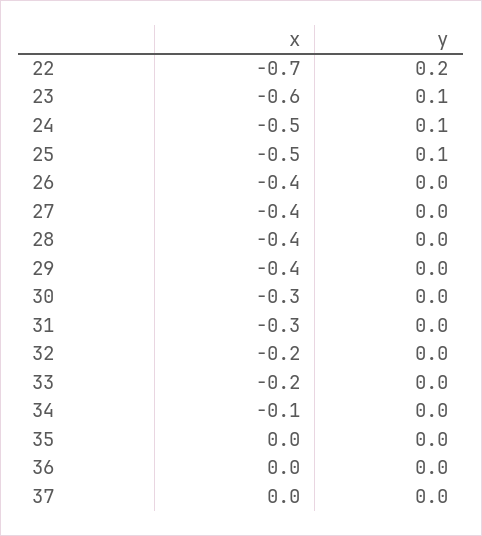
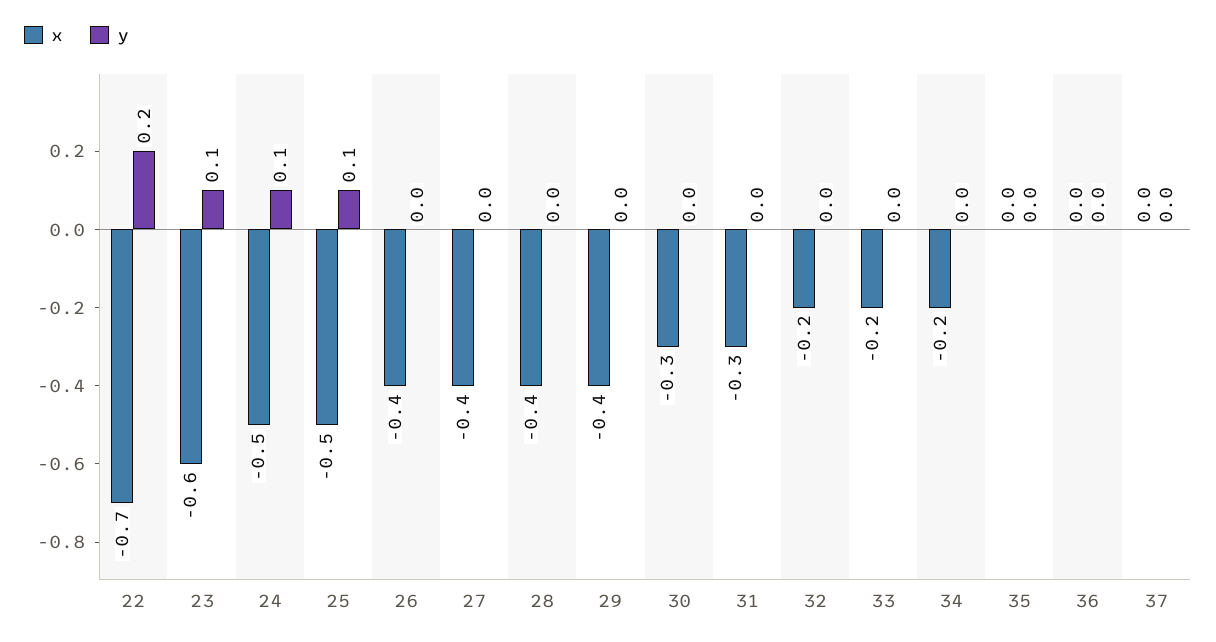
x, 34: -0.1 -> -0.2

